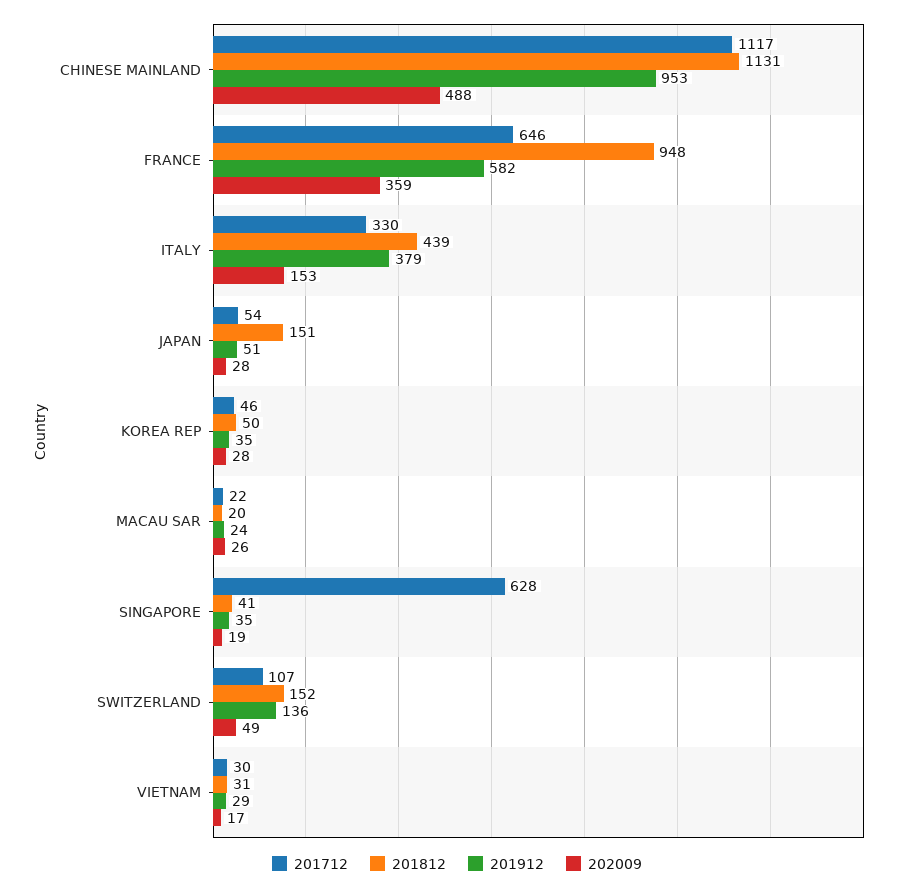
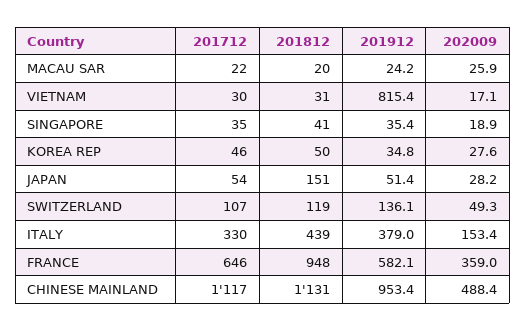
201712, SINGAPORE: 628 -> 35
201812, SWITZERLAND: 152 -> 119
201912, VIETNAM: 29 -> 815.4

